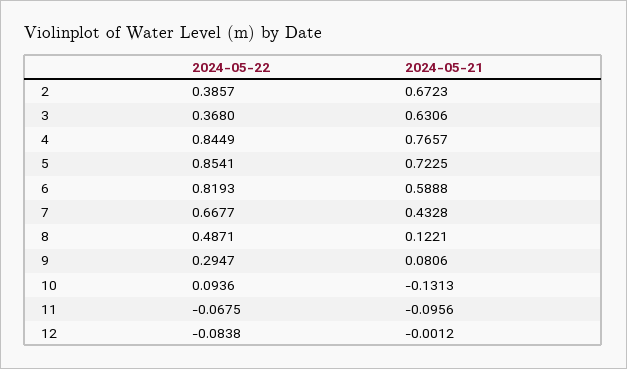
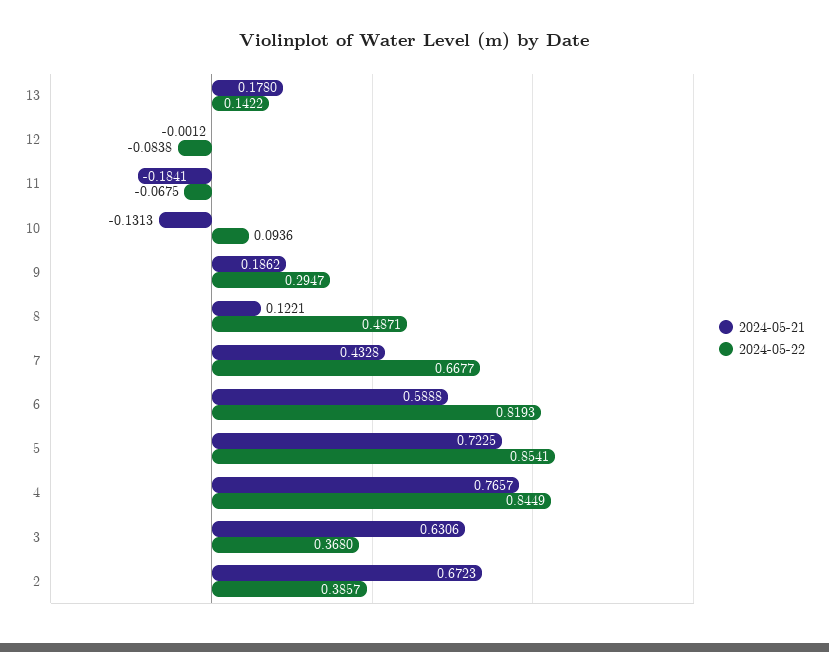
2024-05-21, 9: 0.0806 -> 0.1862
2024-05-21, 11: -0.0956 -> -0.1841
2024-05-21, 13: none -> 0.178
2024-05-22, 13: none -> 0.1422

